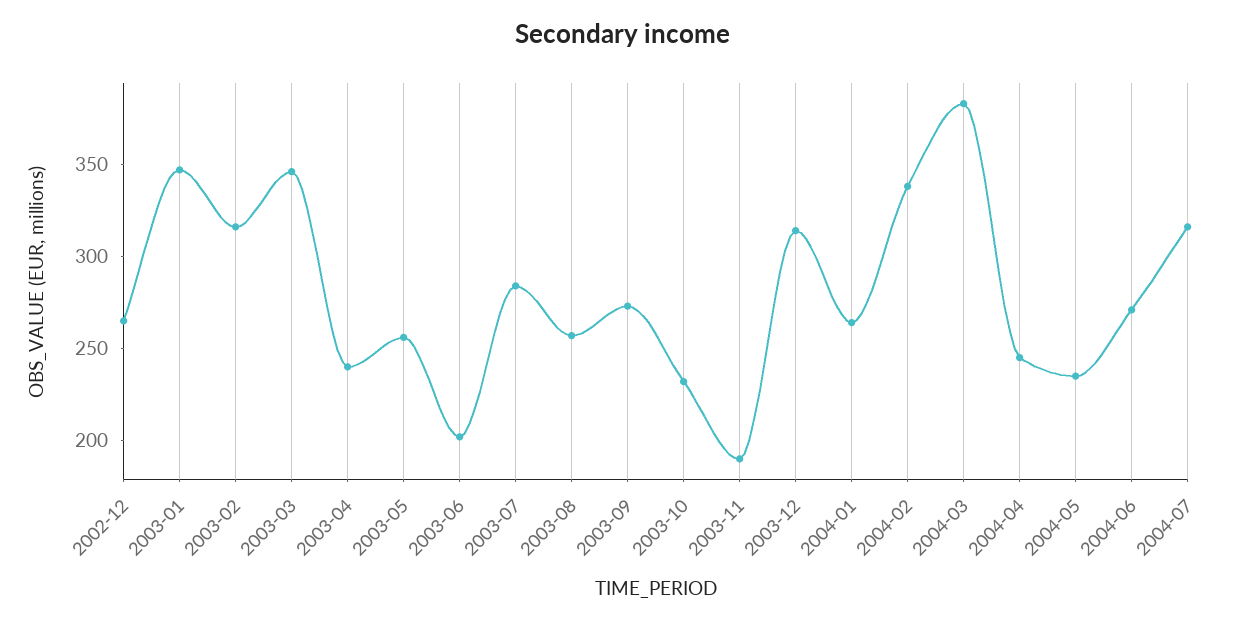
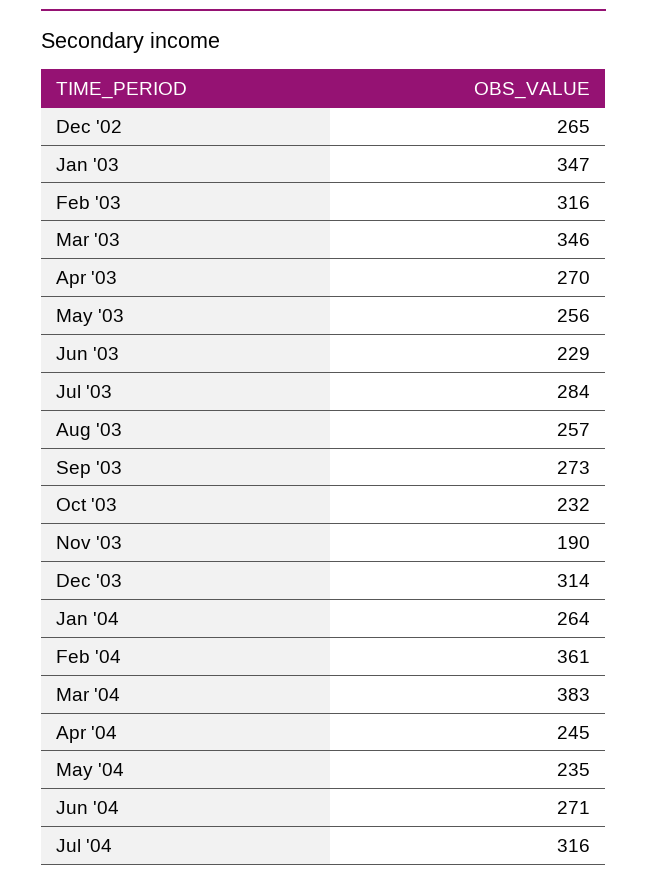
2003-04: 240 -> 270
2003-06: 200 -> 229
2004-02: 340 -> 361

